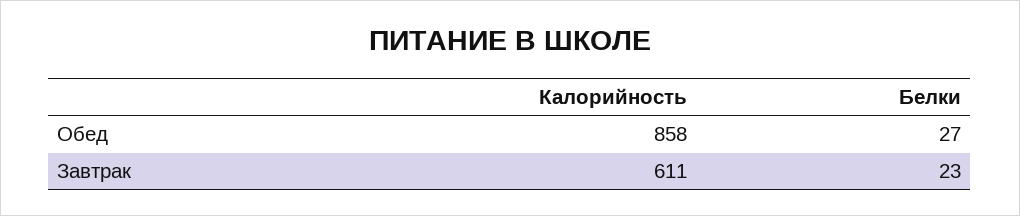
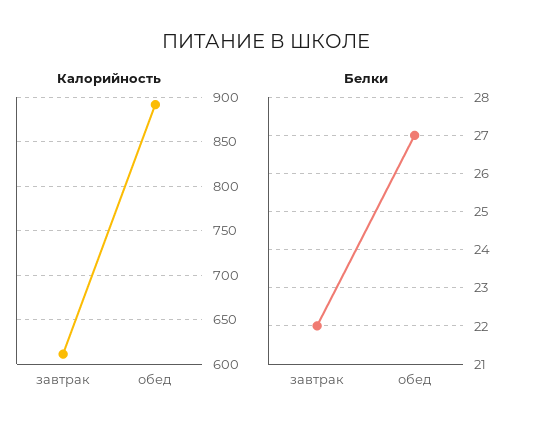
Калорийность, Обед: 858 -> 890
Белки, Завтрак: 23 -> 22

